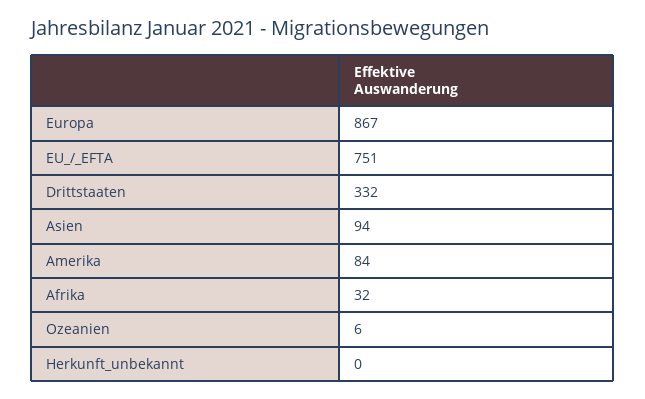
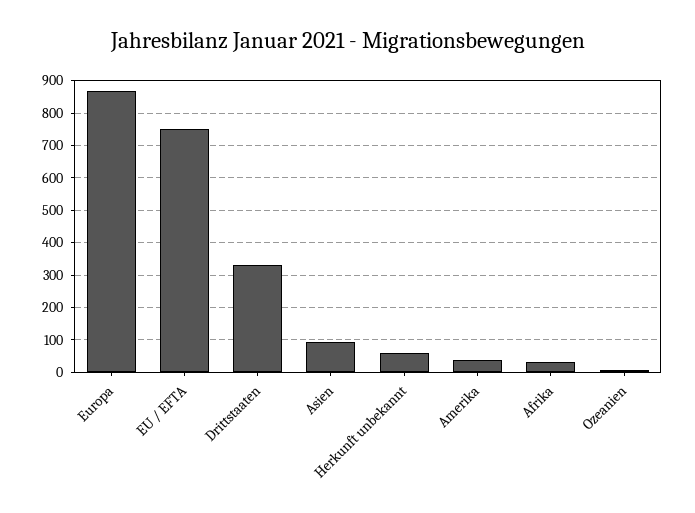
Amerika: 84 -> 40
Herkunft_unbekannt: 0 -> 60

